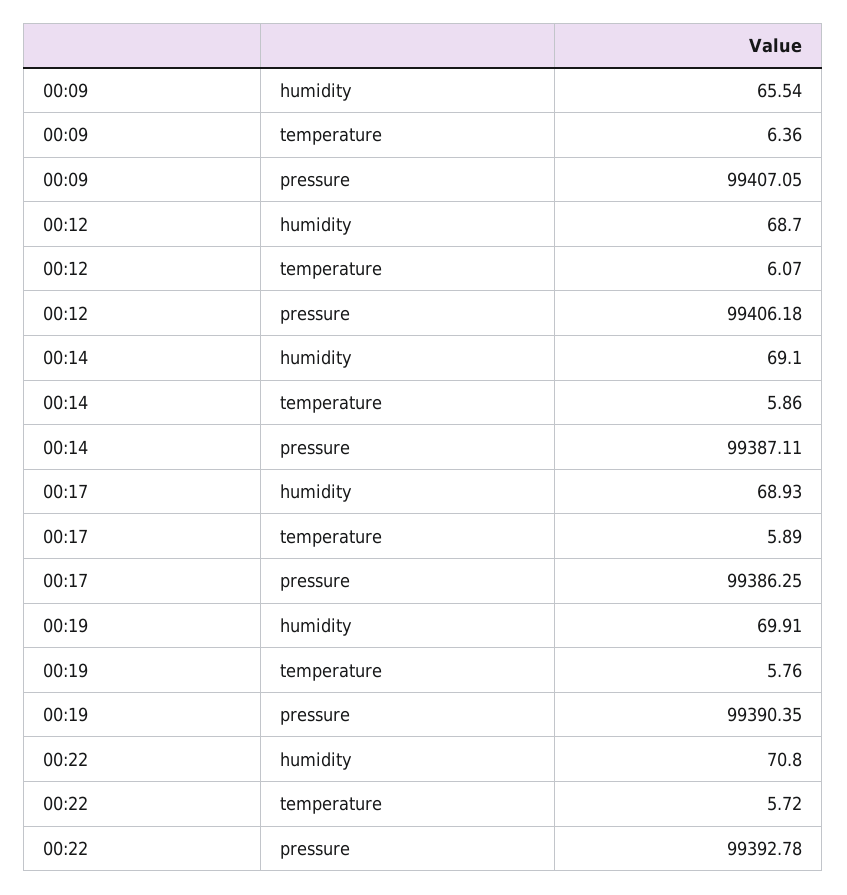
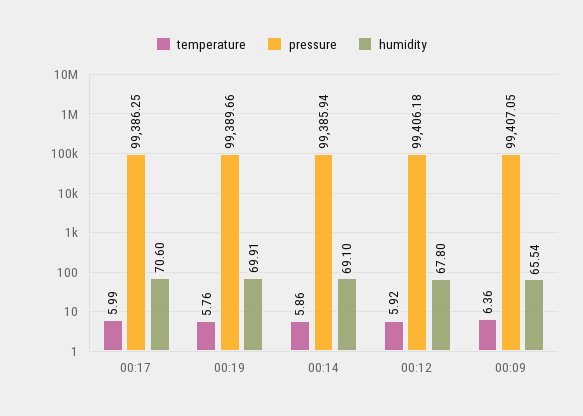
humidity, 00:12: 68.7 -> 67.8
temperature, 00:12: 6.07 -> 5.92
pressure, 00:14: 99387.11 -> 99385.94
humidity, 00:17: 68.93 -> 70.6
temperature, 00:17: 5.89 -> 5.99
pressure, 00:19: 99390.35 -> 99389.66
humidity, 00:22: 70.8 -> none
temperature, 00:22: 5.72 -> none
pressure, 00:22: 99392.78 -> none

